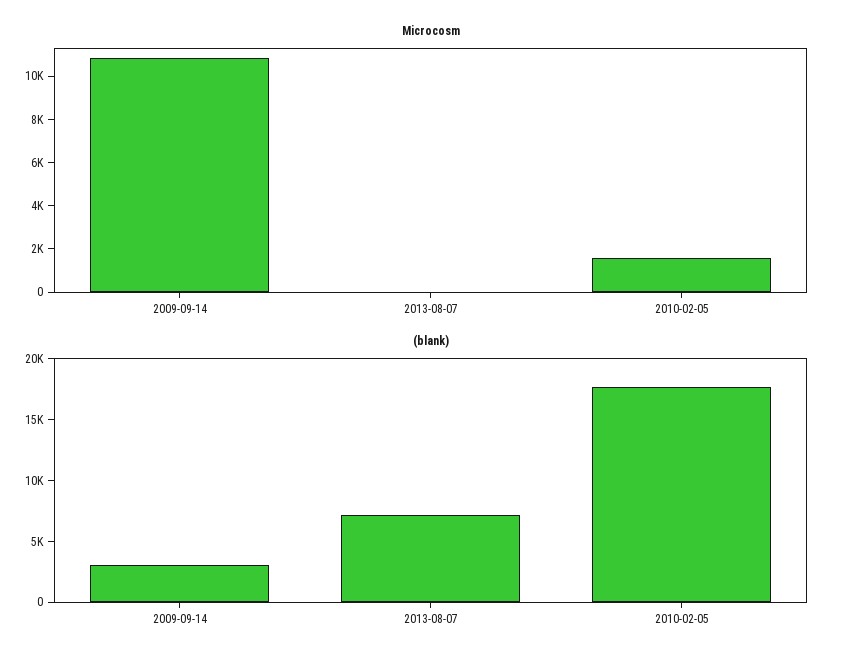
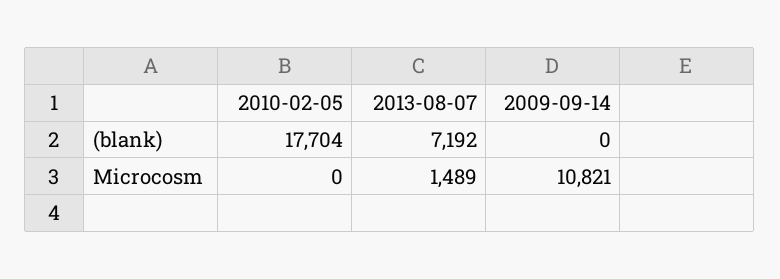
Microcosm, 2013-08-07: 0 -> 1489
Microcosm, 2010-02-05: 1500 -> 0
(blank), 2009-09-14: 3000 -> 0

